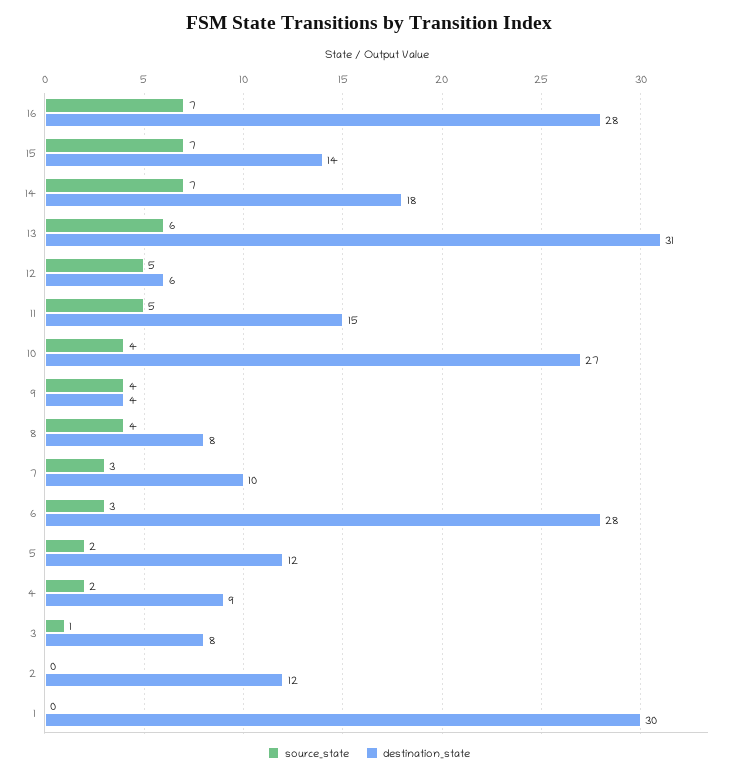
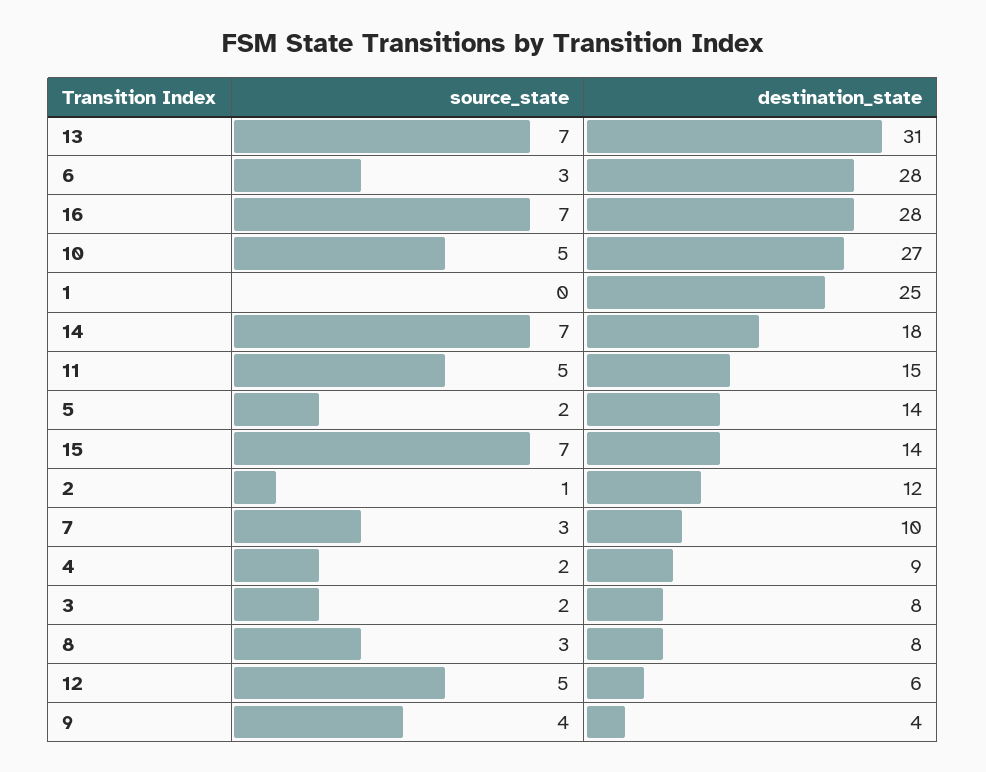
source_state, 13: 6 -> 7
source_state, 10: 4 -> 5
source_state, 8: 4 -> 3
destination_state, 5: 12 -> 14
source_state, 3: 1 -> 2
source_state, 2: 0 -> 1
destination_state, 1: 30 -> 25

